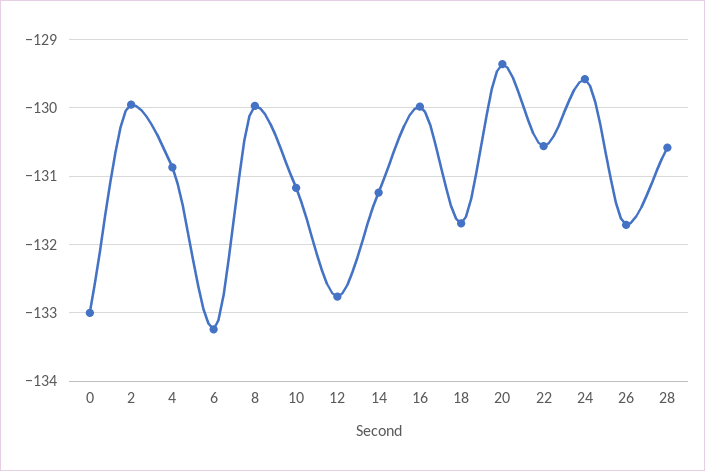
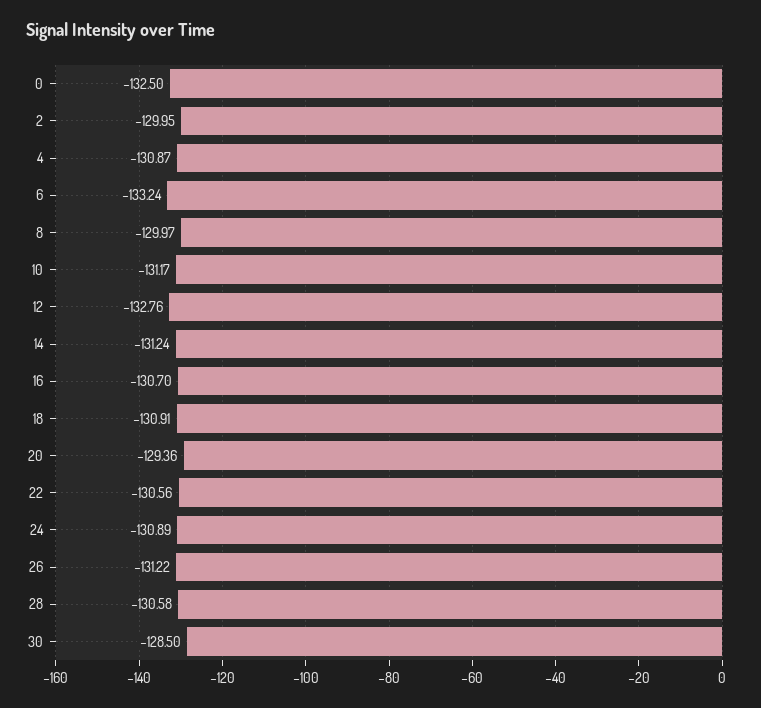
0: -133 -> -132.5
16: -130 -> -130.7
18: -131.7 -> -130.91
24: -129.6 -> -130.89
26: -131.7 -> -131.22
30: none -> -128.5

